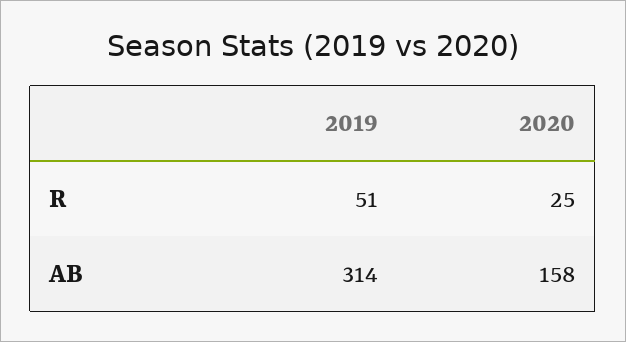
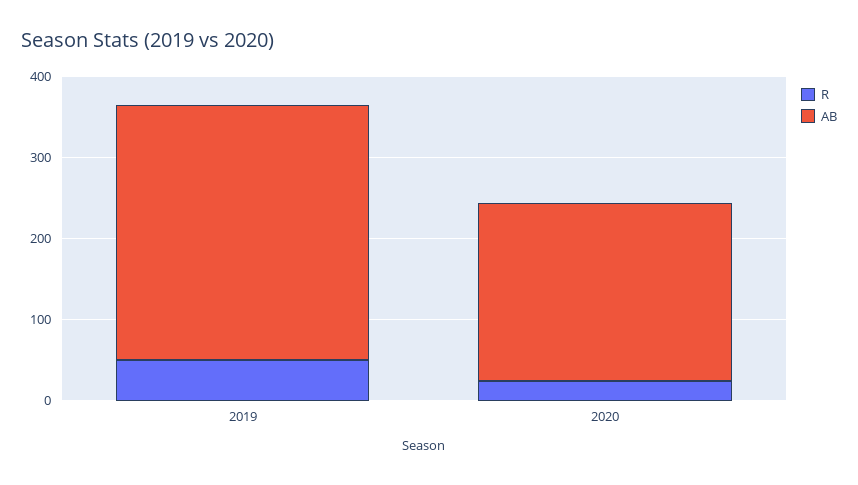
AB, 2020: 158 -> 220

